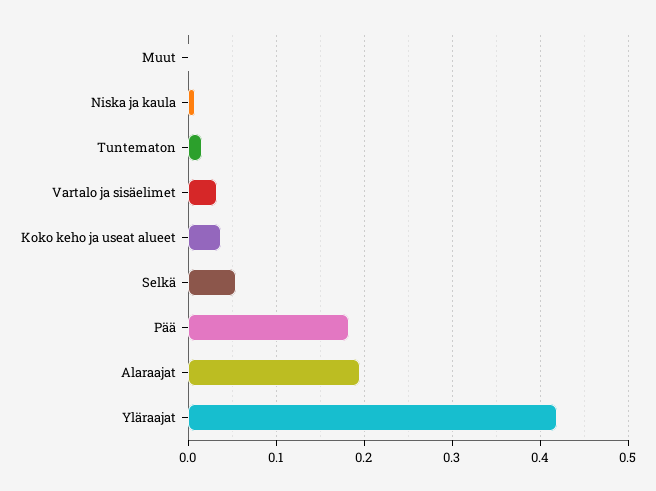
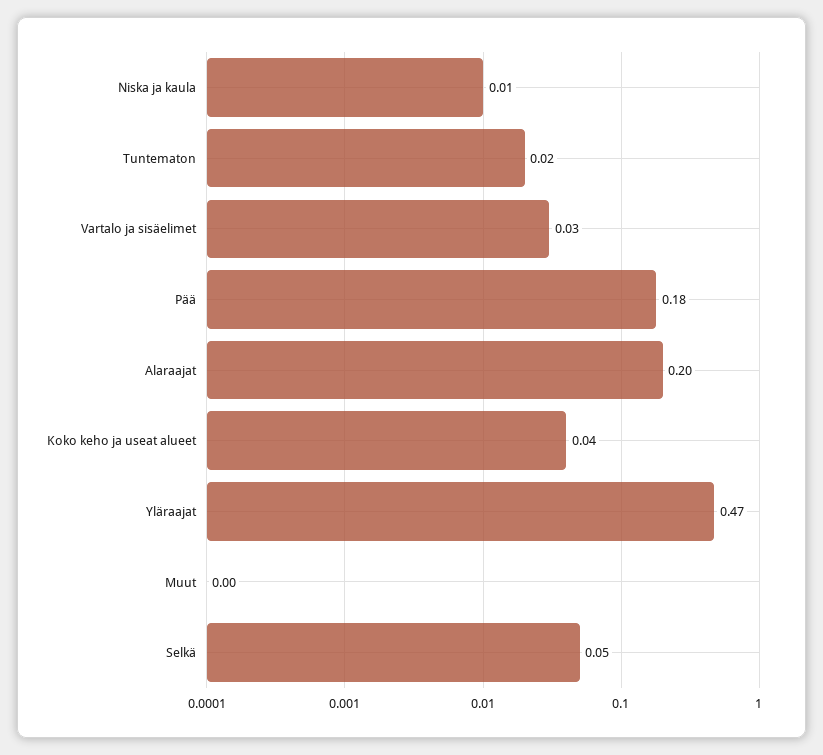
Yläraajat: 0.42 -> 0.47

